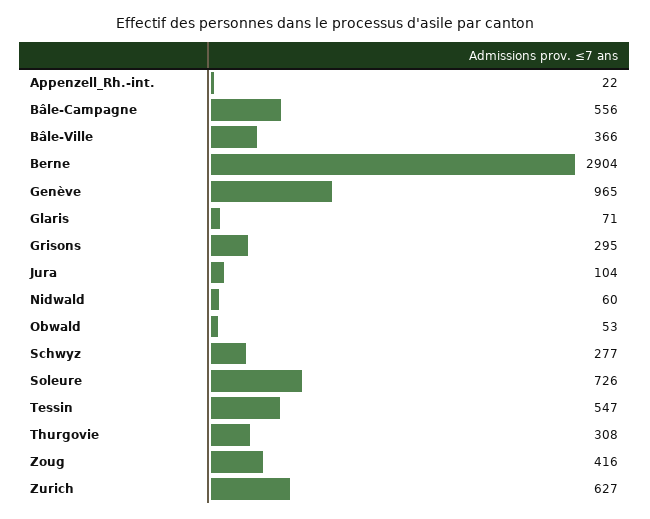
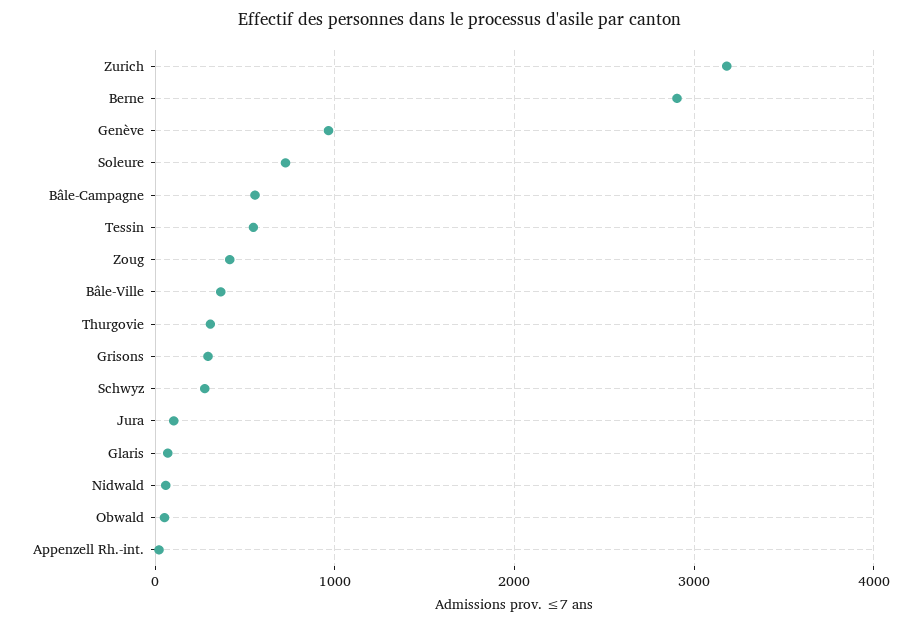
Zurich: 627 -> 3200

